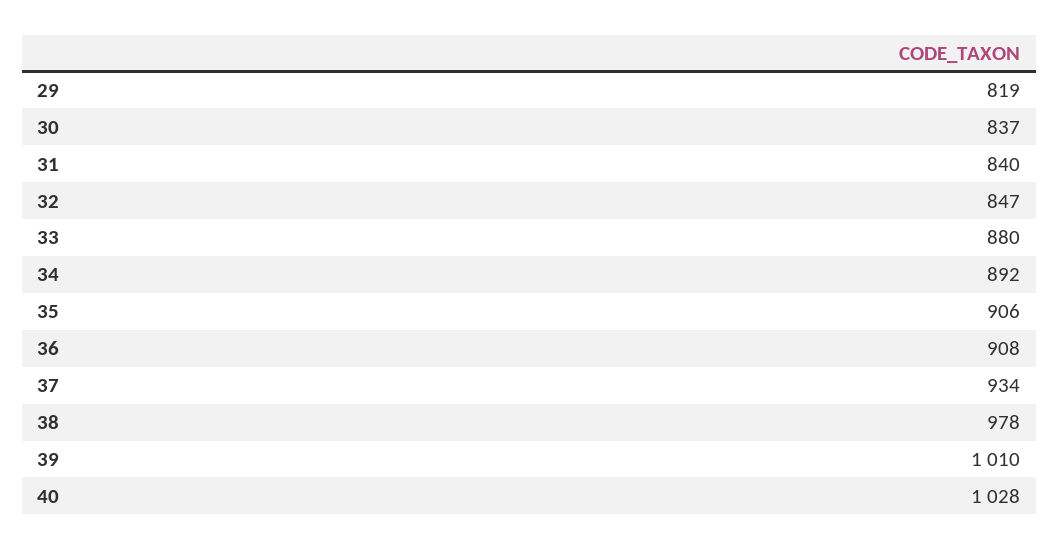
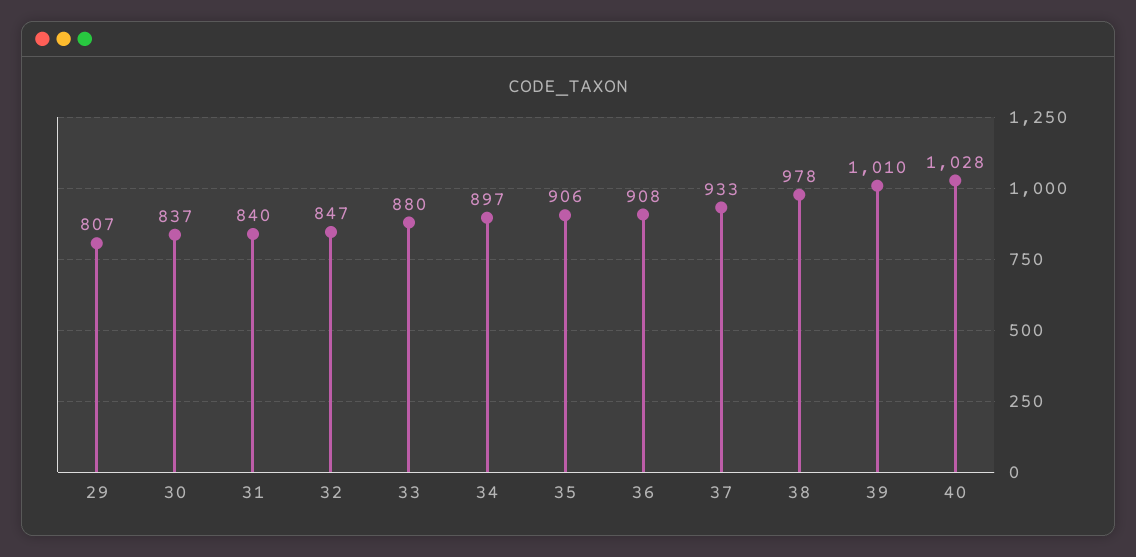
29: 819 -> 807
34: 892 -> 897
37: 934 -> 933

